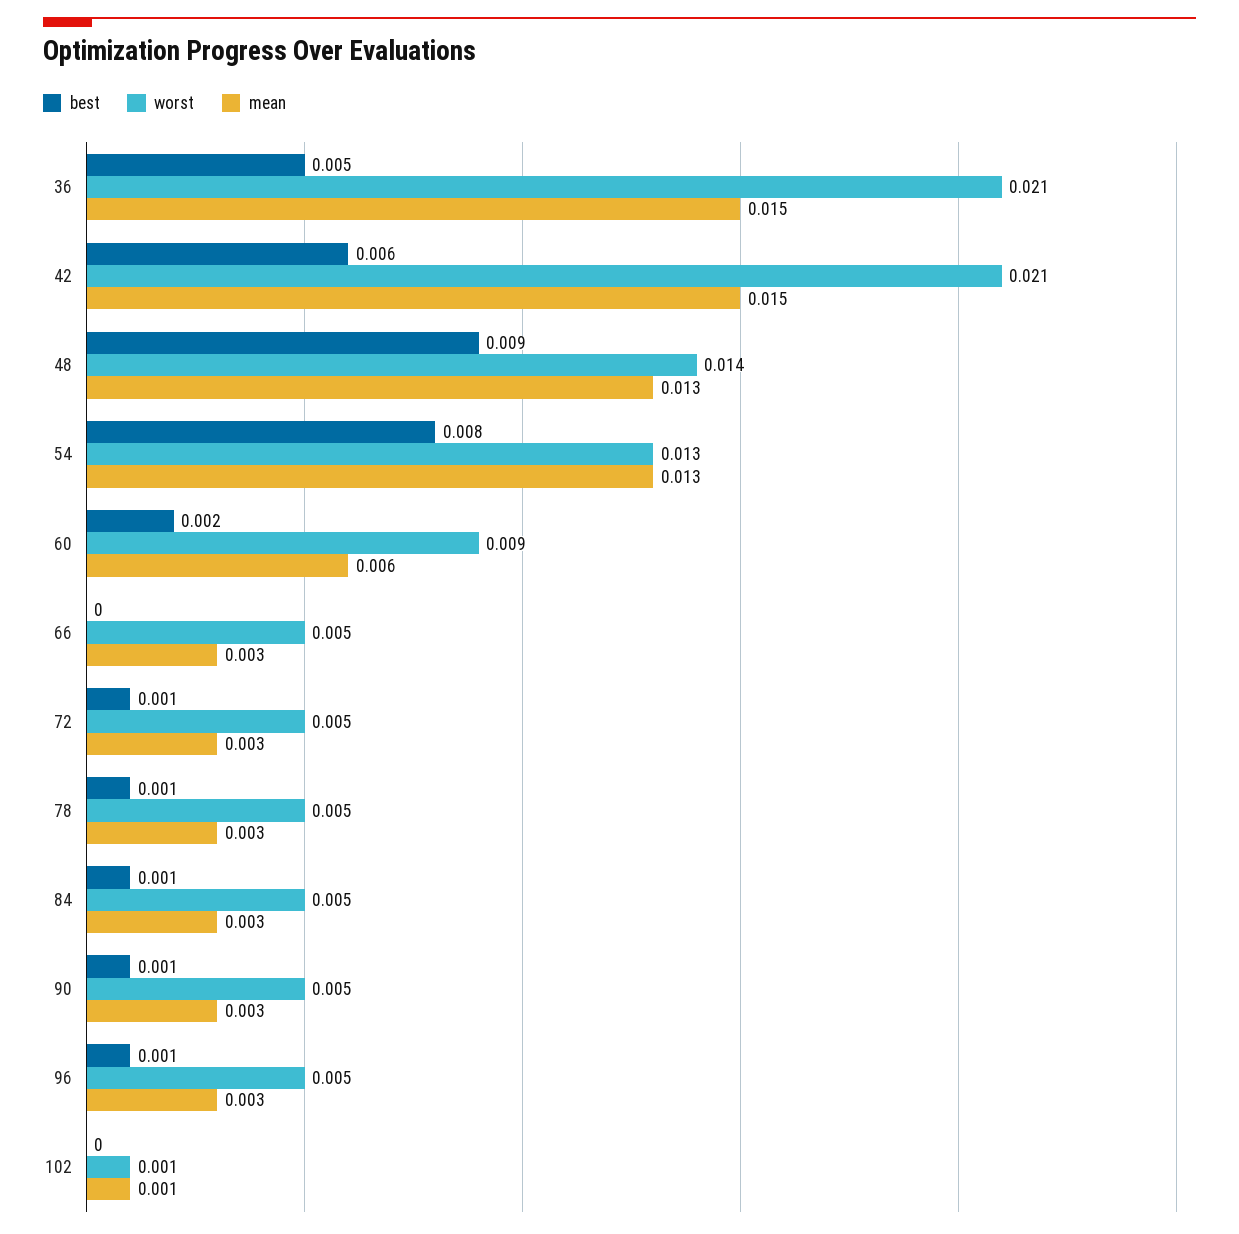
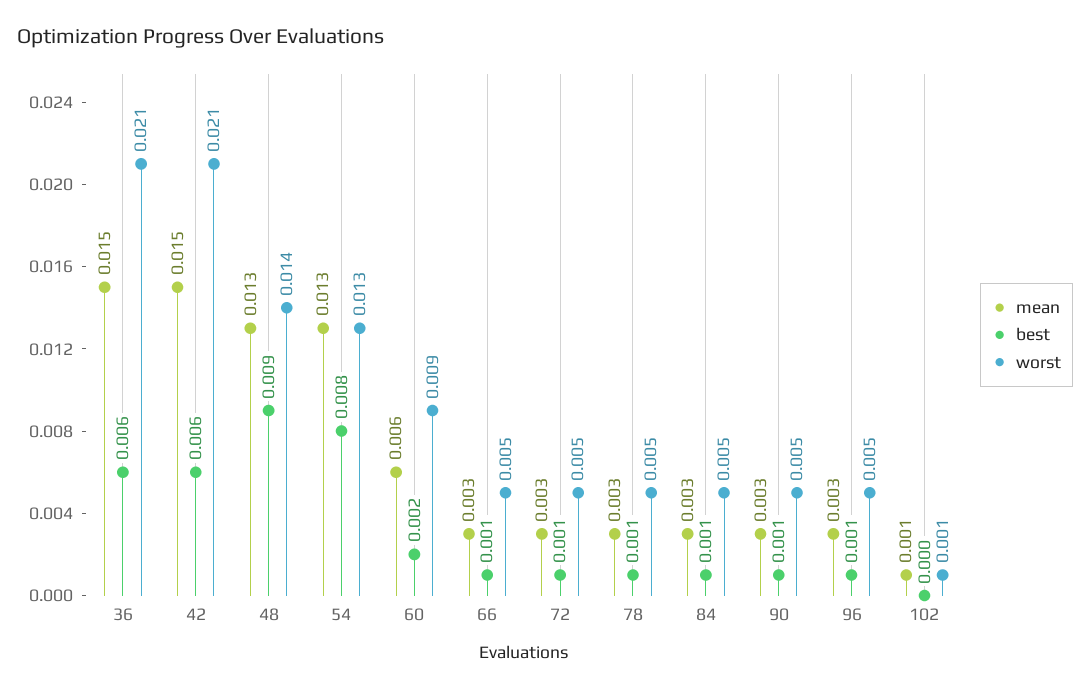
best, 36: 0.005 -> 0.006
best, 66: 0 -> 0.001

